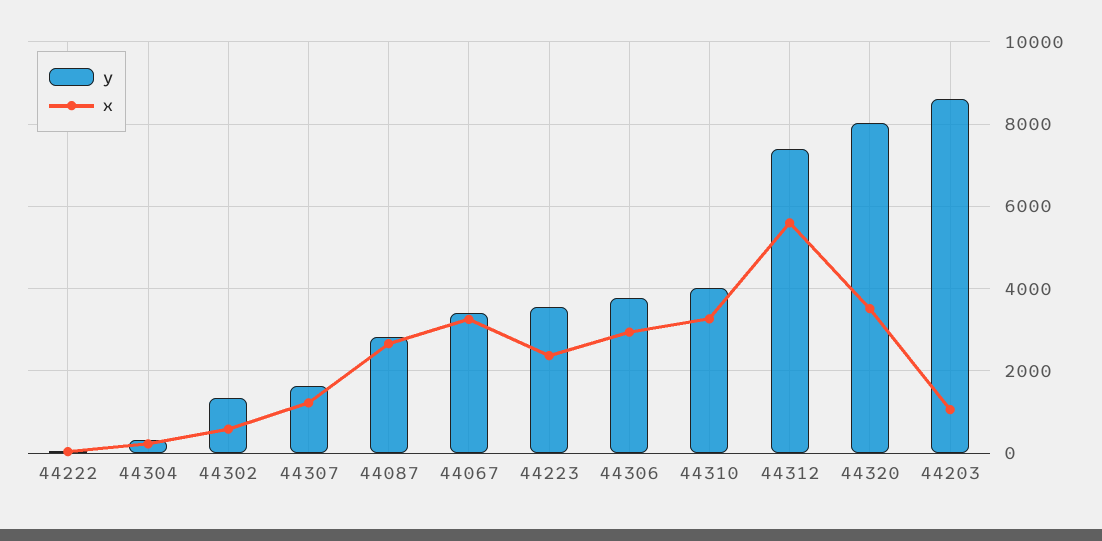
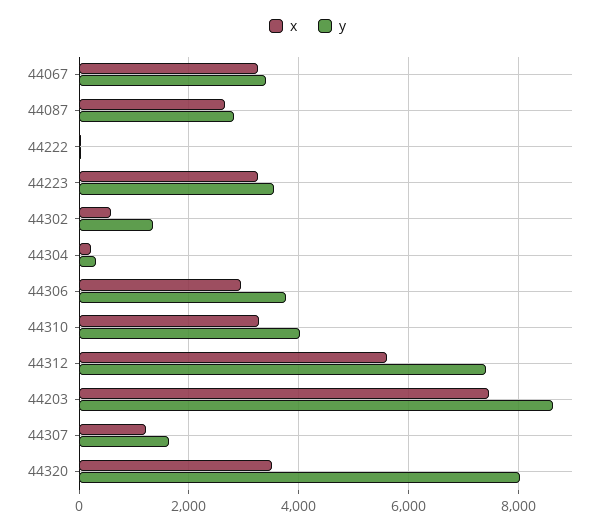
x, 44223: 2400 -> 3200
x, 44203: 1000 -> 7400

